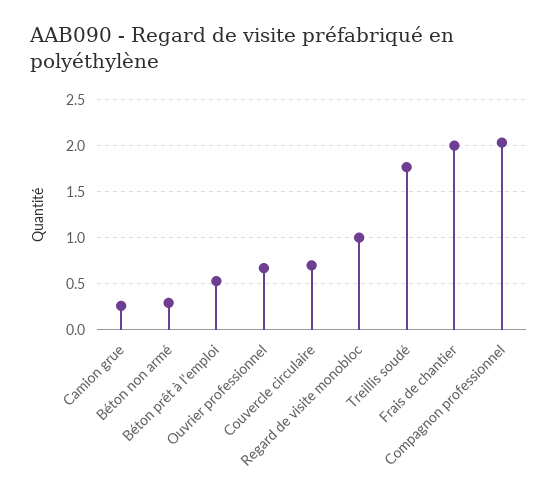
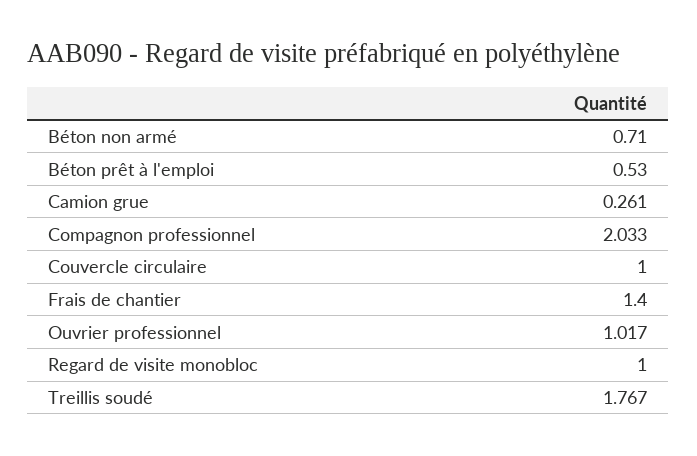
Béton non armé: 0.3 -> 0.71
Ouvrier professionnel: 0.7 -> 1.017
Couvercle circulaire: 0.7 -> 1
Frais de chantier: 2 -> 1.4

